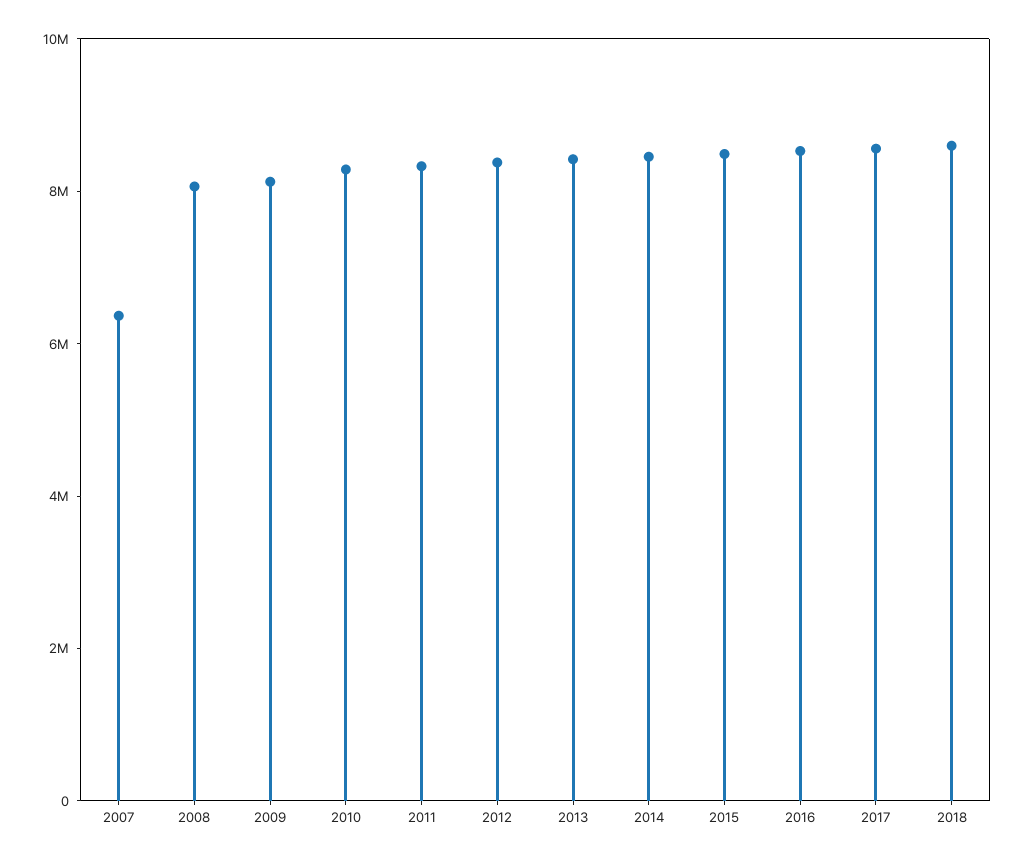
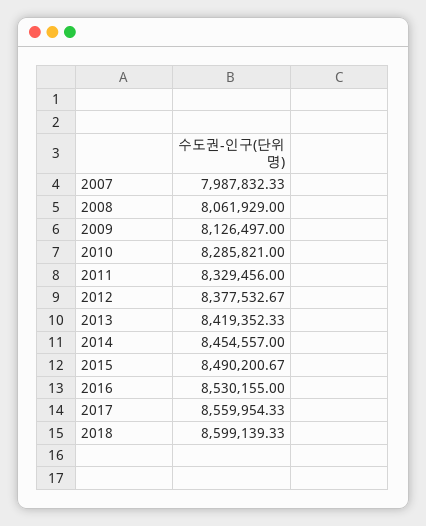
2007: 6500000 -> 7987832.33

